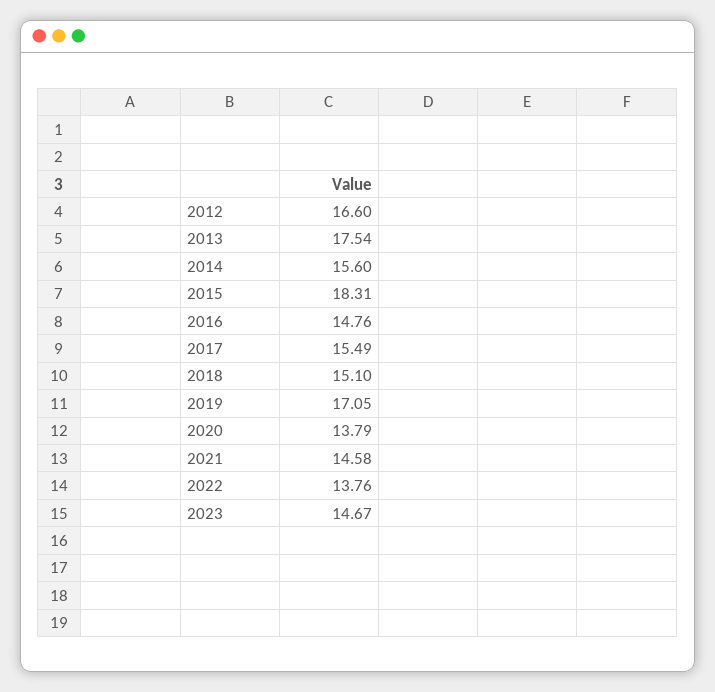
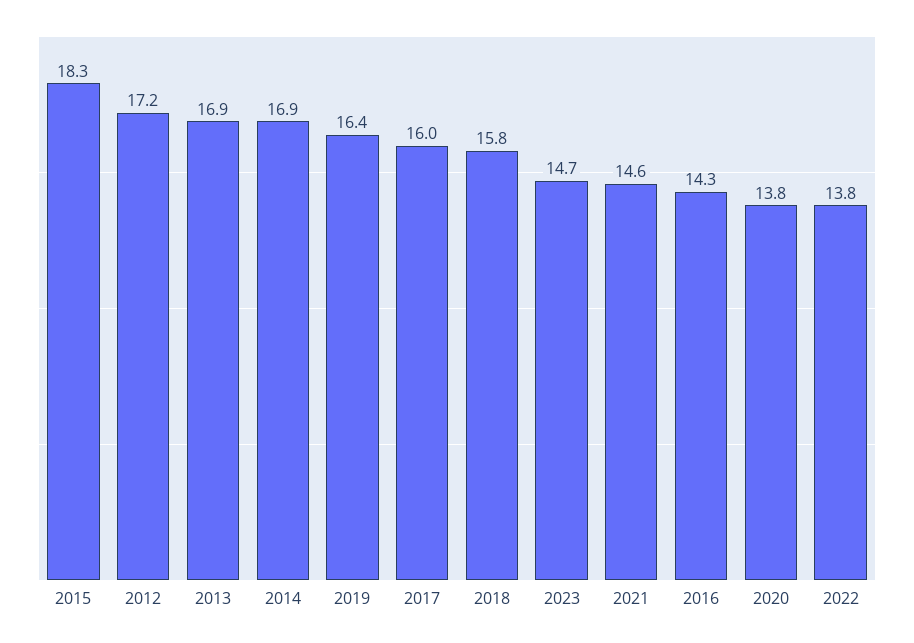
2012: 16.6 -> 17.2
2013: 17.54 -> 16.9
2014: 15.6 -> 16.9
2016: 14.76 -> 14.3
2017: 15.49 -> 16
2018: 15.1 -> 15.8
2019: 17.05 -> 16.4

